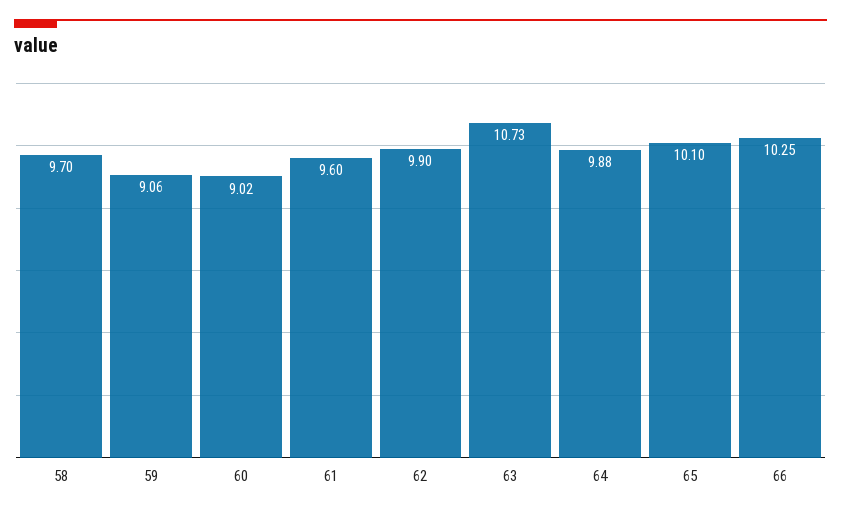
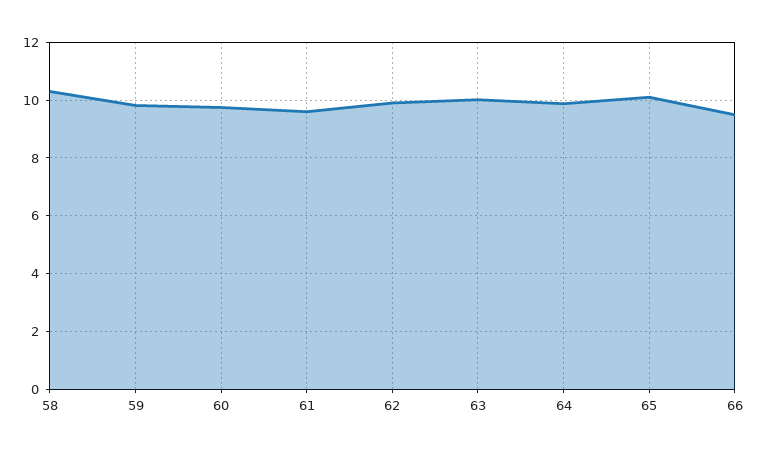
58: 9.7 -> 10.25
59: 9.06 -> 9.75
60: 9.02 -> 9.75
63: 10.73 -> 10
66: 10.25 -> 9.5

